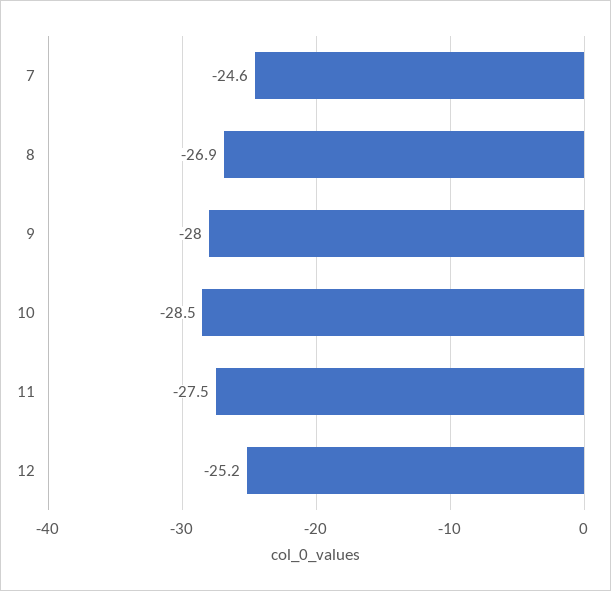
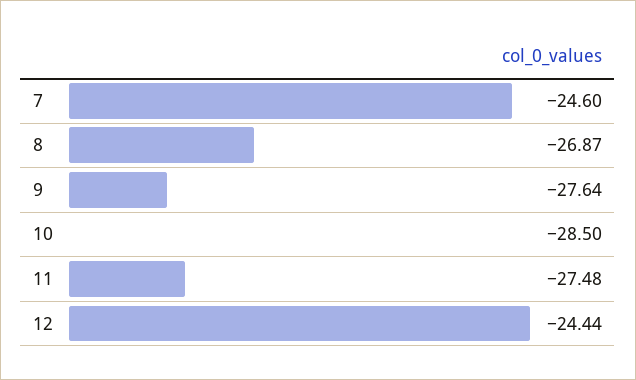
9: -28 -> -27.64
12: -25.2 -> -24.44

